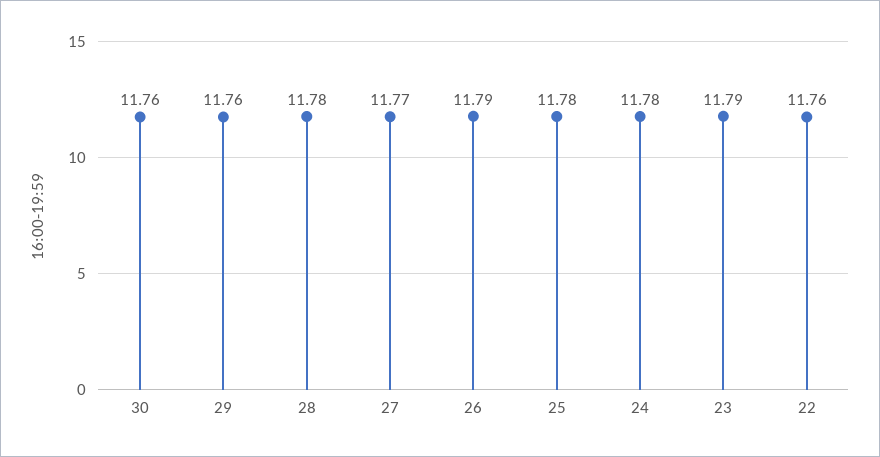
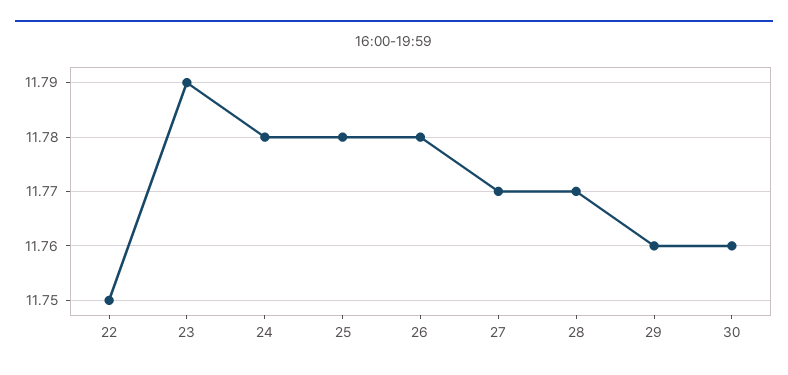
28: 11.78 -> 11.77
26: 11.79 -> 11.78
22: 11.76 -> 11.75

